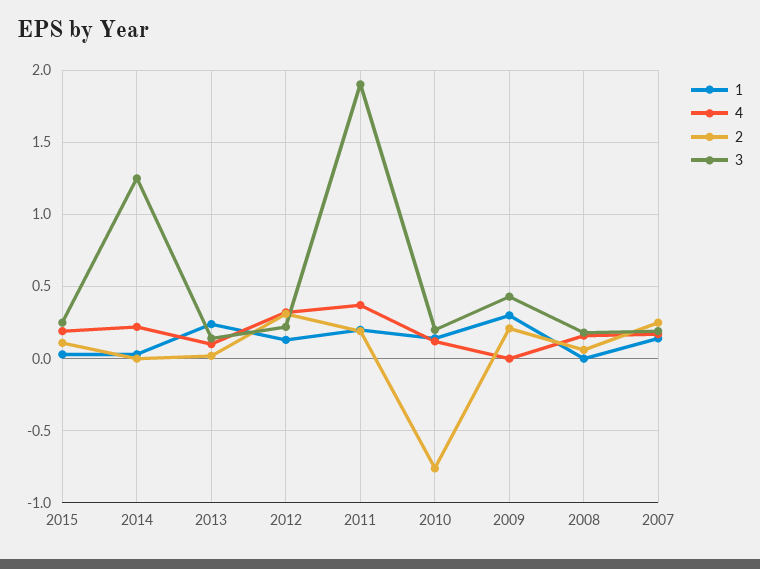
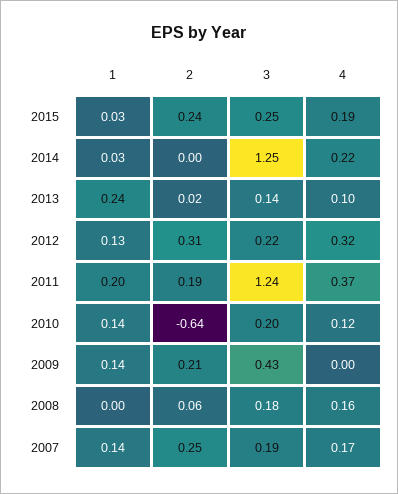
2, 2015: 0.1 -> 0.24
3, 2011: 1.9 -> 1.24
2, 2010: -0.75 -> -0.64
1, 2009: 0.3 -> 0.14

